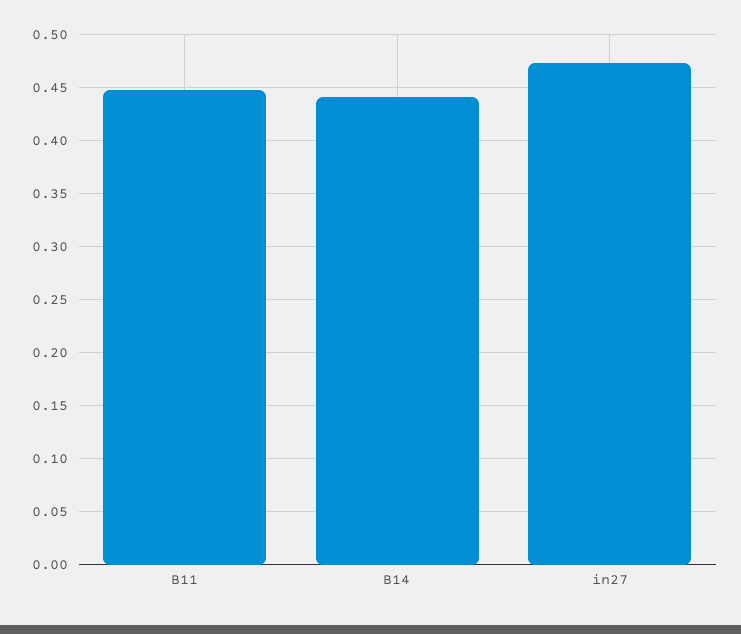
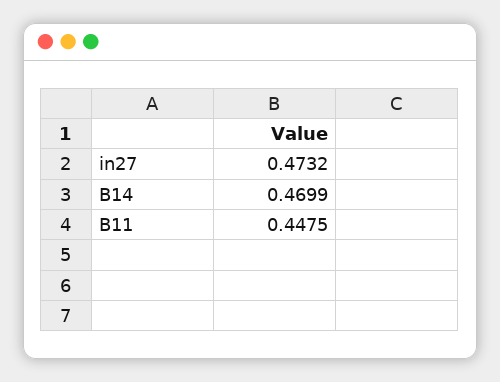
B14: 0.44 -> 0.4699

